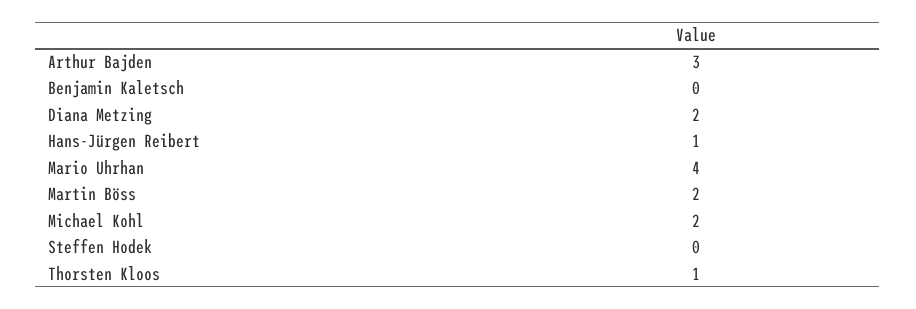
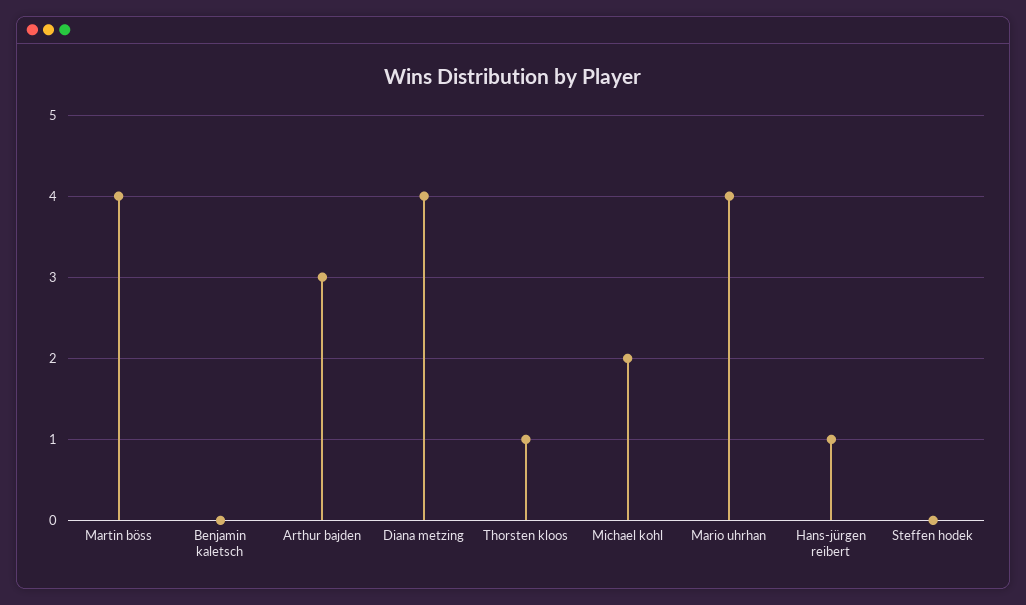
Diana Metzing: 2 -> 4
Martin Böss: 2 -> 4

